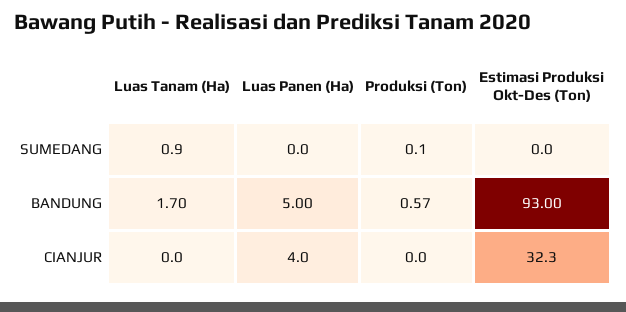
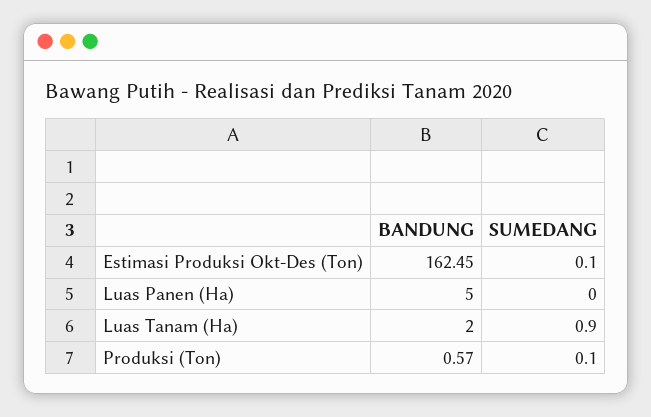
Estimasi Produksi Okt-Des (Ton), SUMEDANG: 0 -> 0.1
Luas Tanam (Ha), BANDUNG: 1.7 -> 2
Estimasi Produksi Okt-Des (Ton), BANDUNG: 93 -> 162.45
Luas Tanam (Ha), CIANJUR: 0 -> none
Luas Panen (Ha), CIANJUR: 4 -> none
Produksi (Ton), CIANJUR: 0 -> none
Estimasi Produksi Okt-Des (Ton), CIANJUR: 32.3 -> none

